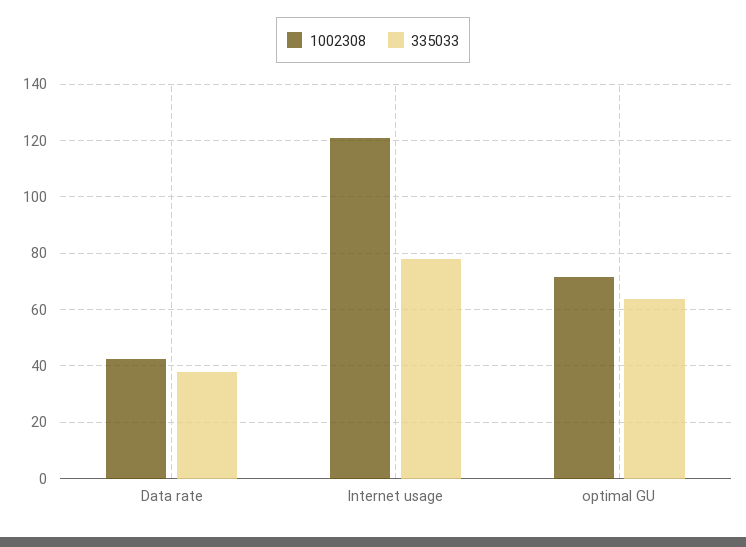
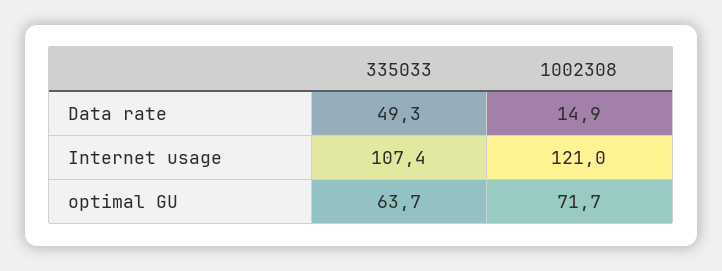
1002308, Data rate: 42.5 -> 14.9
335033, Data rate: 37.5 -> 49.3
335033, Internet usage: 77.5 -> 107.4

